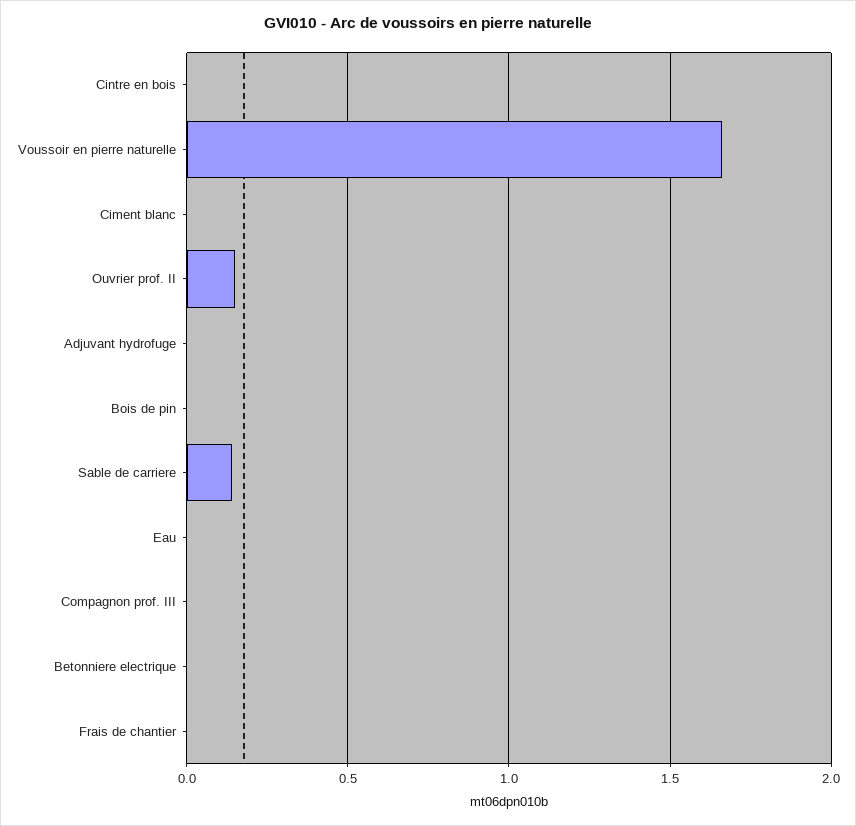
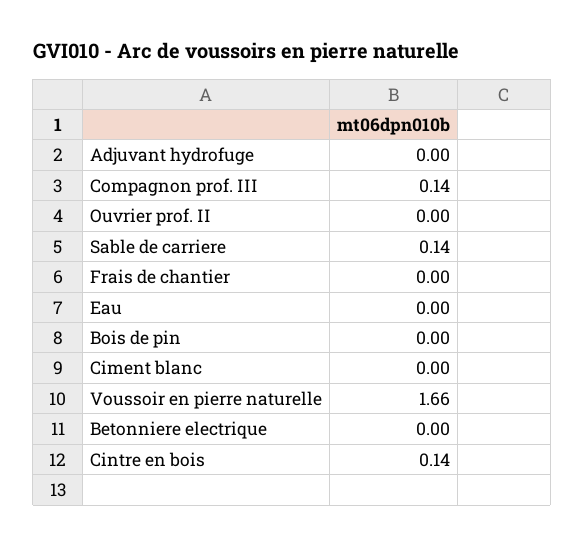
Cintre en bois: 0 -> 0.14
Ouvrier prof. II: 0.15 -> 0
Compagnon prof. III: 0 -> 0.14

